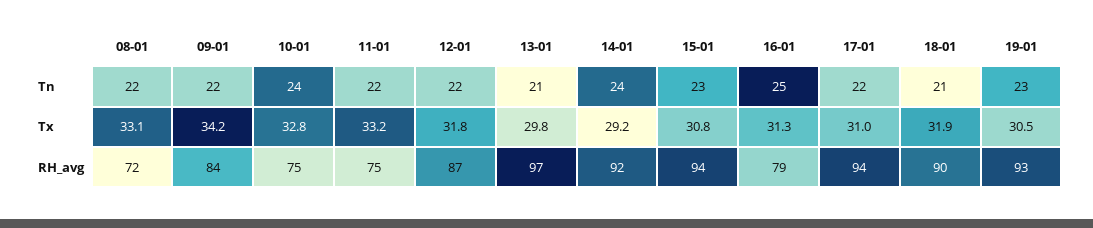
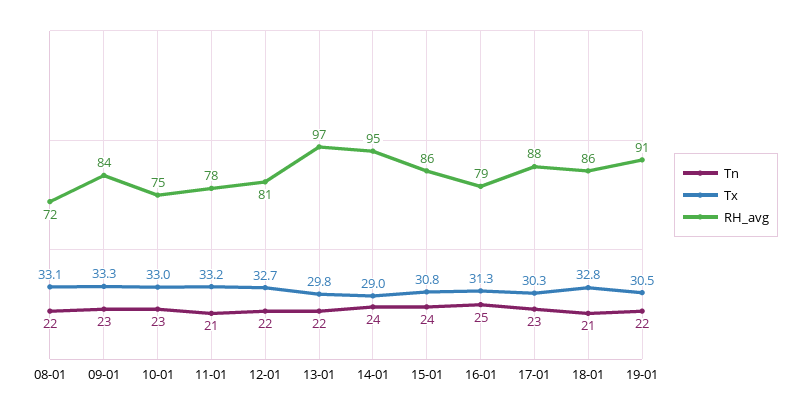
Tn, 09-01: 22 -> 23
Tn, 10-01: 24 -> 23
Tn, 11-01: 22 -> 21
Tn, 13-01: 21 -> 22
Tn, 15-01: 23 -> 24
Tn, 17-01: 22 -> 23
Tn, 19-01: 23 -> 22
Tx, 09-01: 34.2 -> 33.3
Tx, 10-01: 32.8 -> 33
Tx, 12-01: 31.8 -> 32.7
Tx, 14-01: 29.2 -> 29
Tx, 17-01: 31 -> 30.3
Tx, 18-01: 31.9 -> 32.8
RH_avg, 11-01: 75 -> 78
RH_avg, 12-01: 87 -> 81
RH_avg, 14-01: 92 -> 95
RH_avg, 15-01: 94 -> 86
RH_avg, 17-01: 94 -> 88
RH_avg, 18-01: 90 -> 86
RH_avg, 19-01: 93 -> 91

